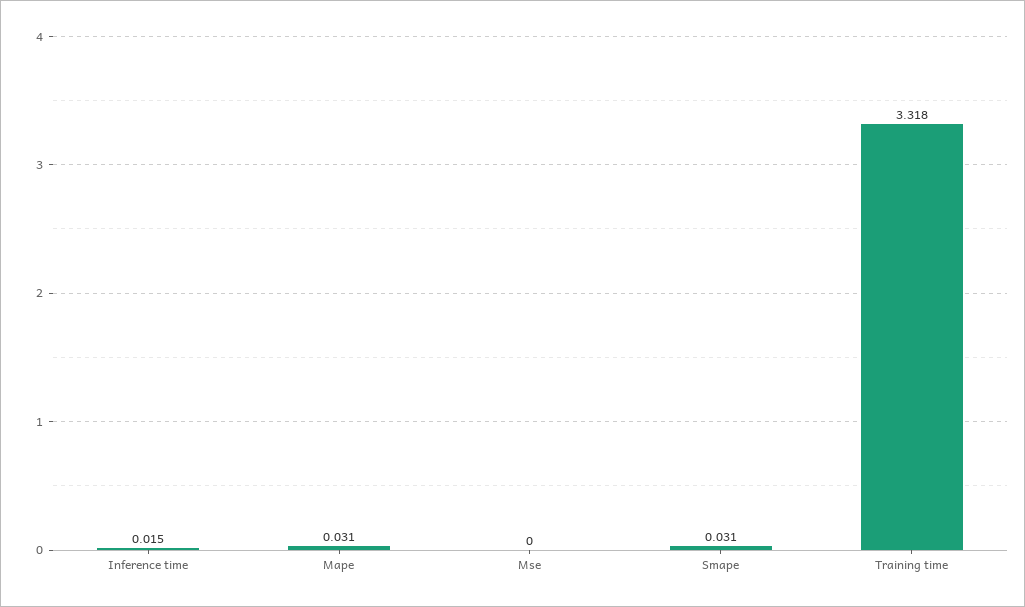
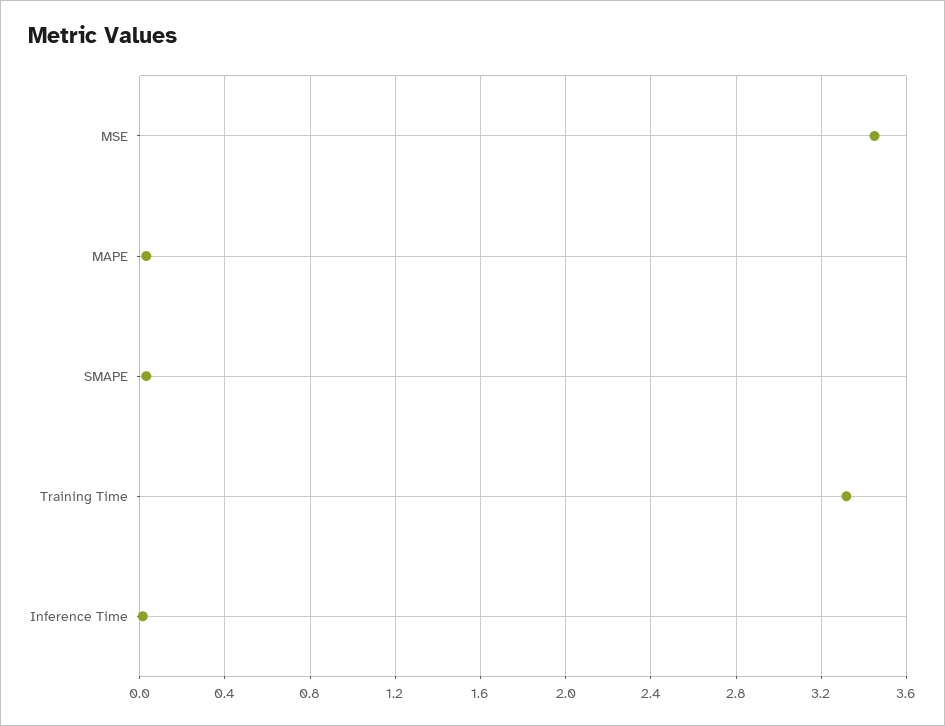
Mse: 0 -> 3.45

